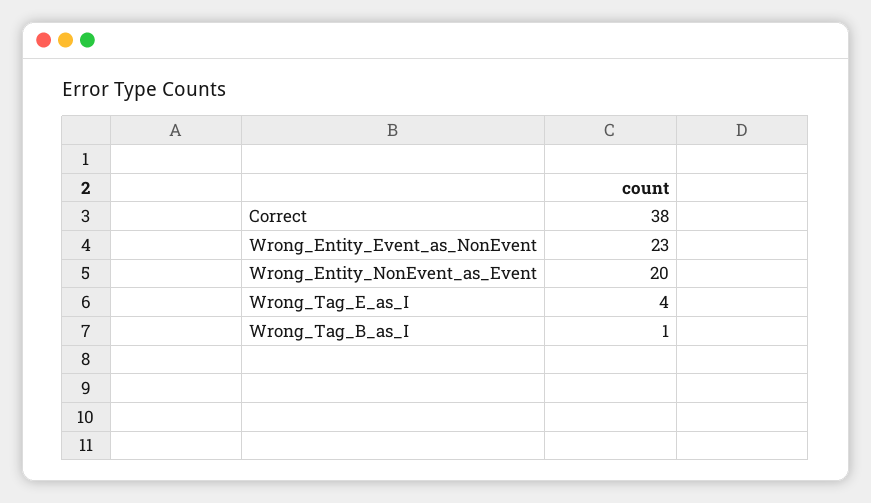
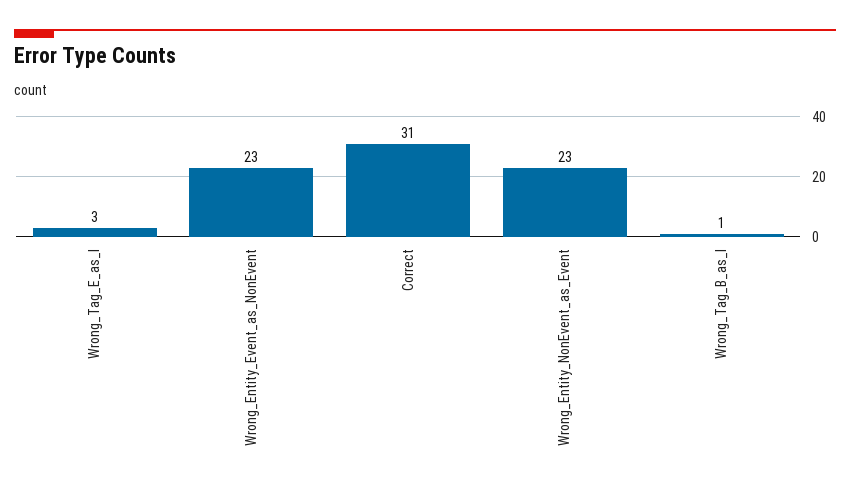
Correct: 38 -> 31
Wrong_Entity_NonEvent_as_Event: 20 -> 23
Wrong_Tag_E_as_I: 4 -> 3

